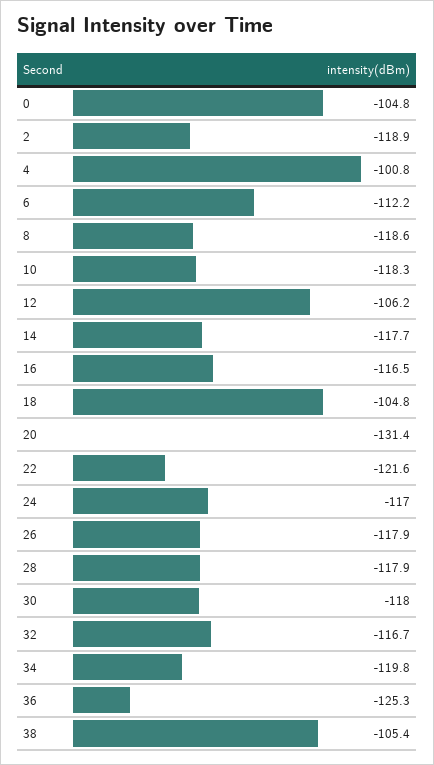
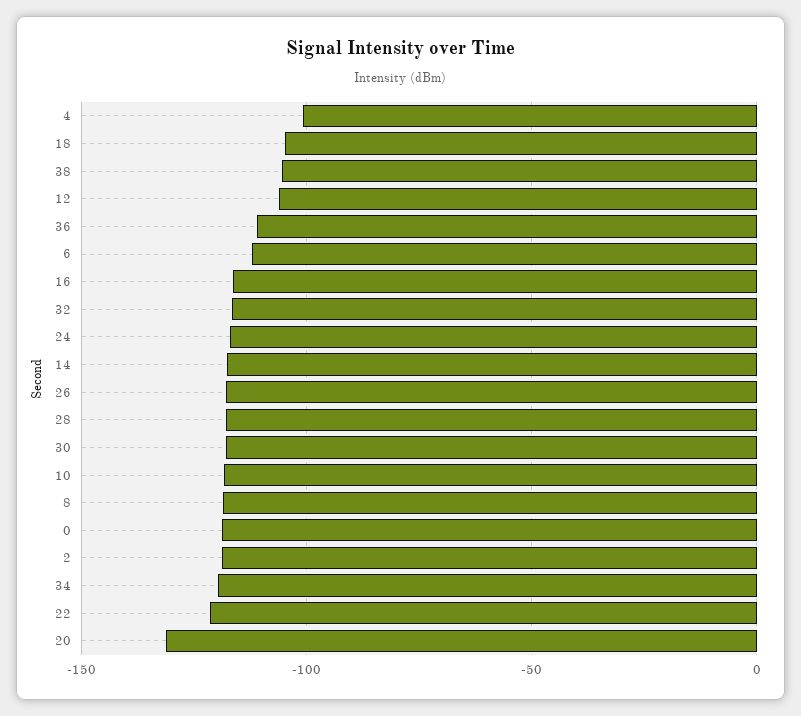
0: -104.8 -> -120
36: -125.3 -> -110

